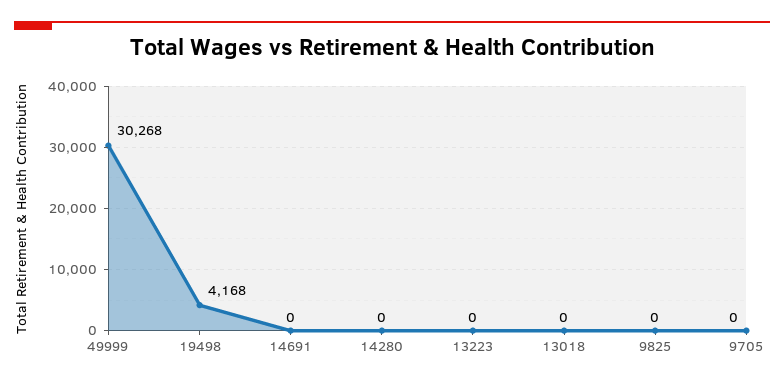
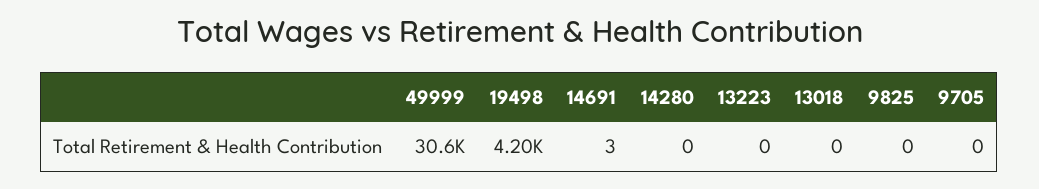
49999: 30268 -> 30600
19498: 4168 -> 4200
14691: 0 -> 3

